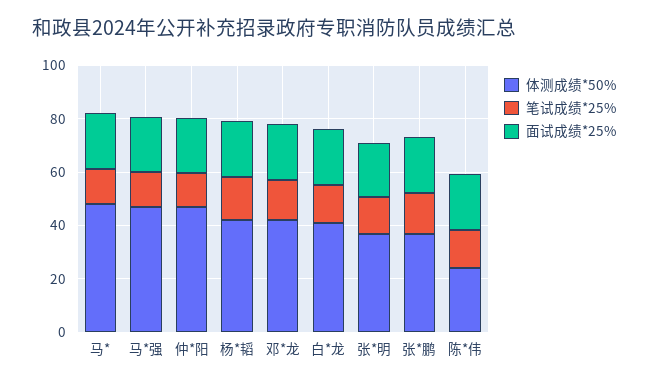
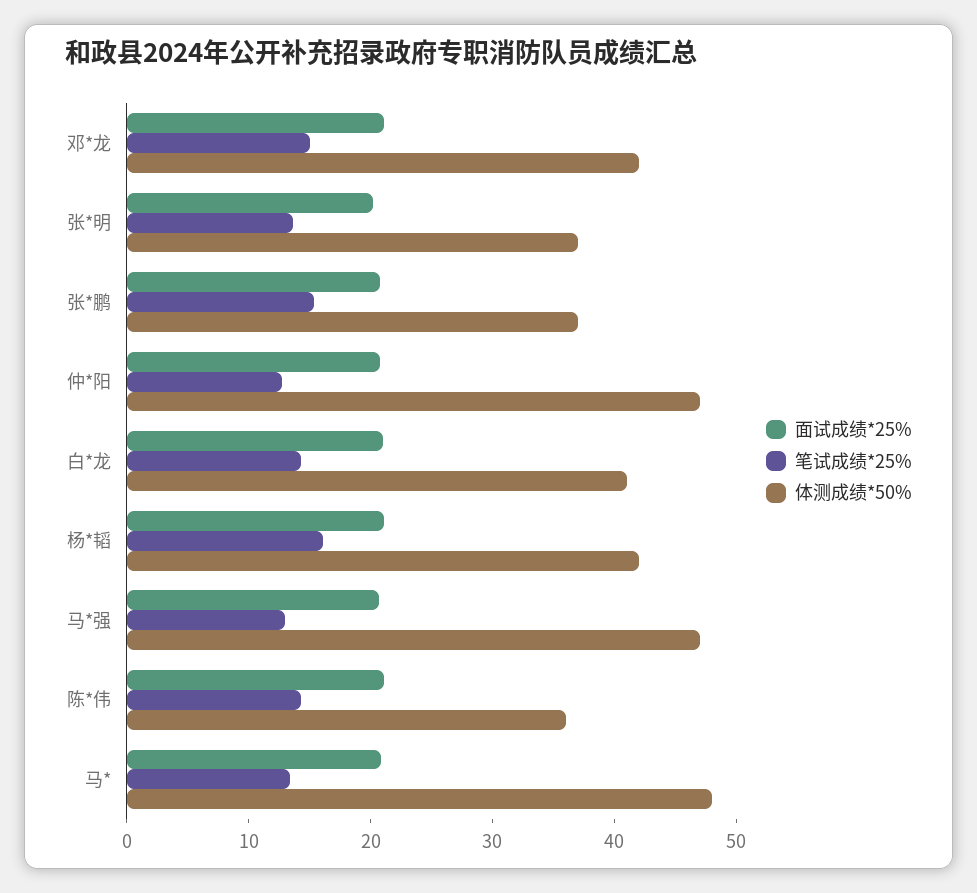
体测成绩*50%, 陈*伟: 25 -> 36

